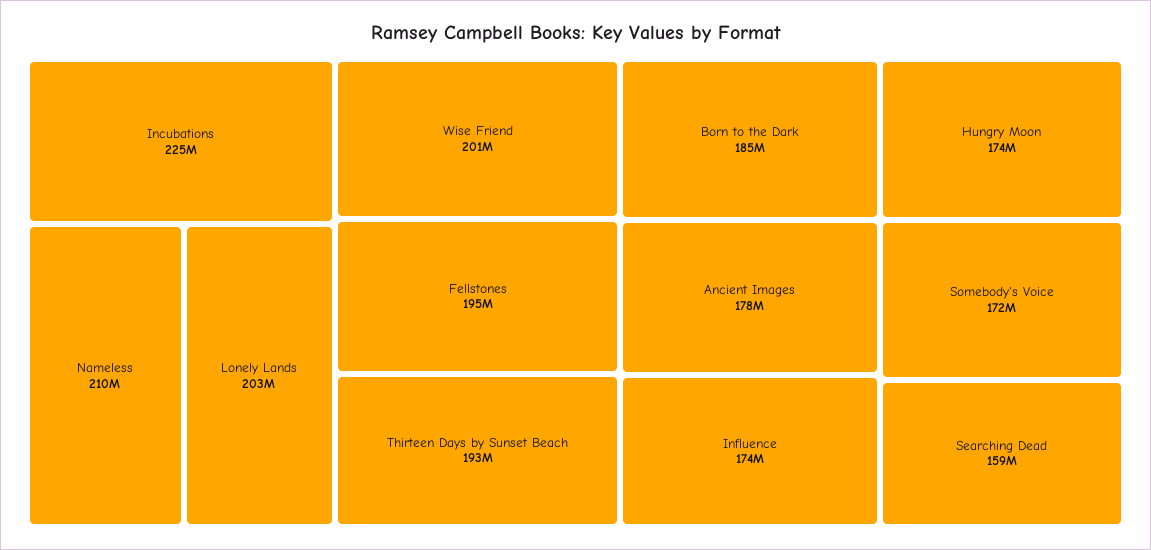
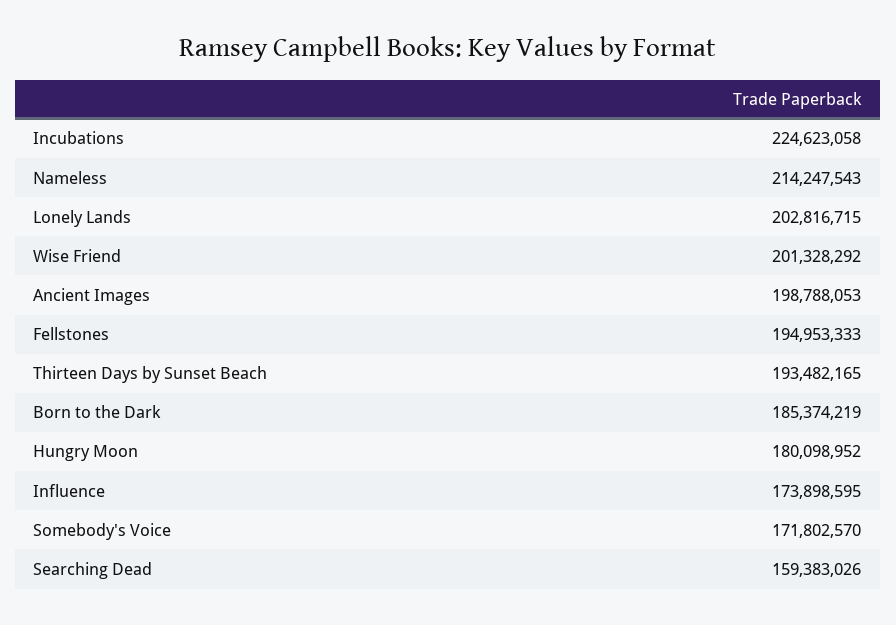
Nameless: 210000000 -> 214247543
Ancient Images: 178000000 -> 198788053
Hungry Moon: 174000000 -> 180098952

